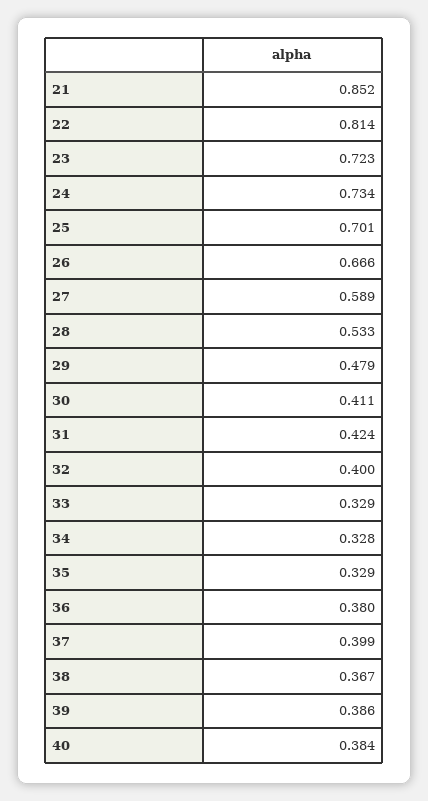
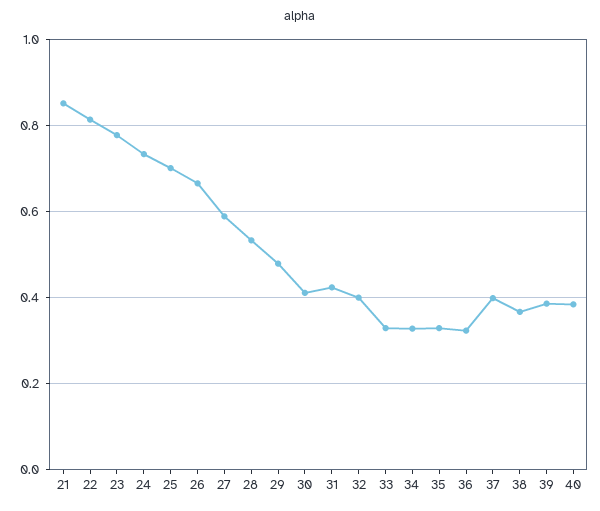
23: 0.723 -> 0.78
36: 0.38 -> 0.32

